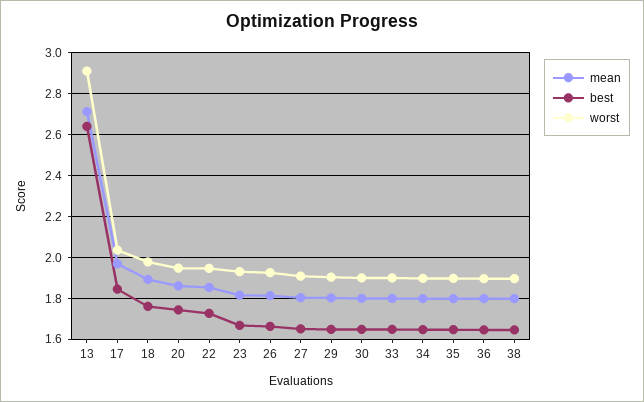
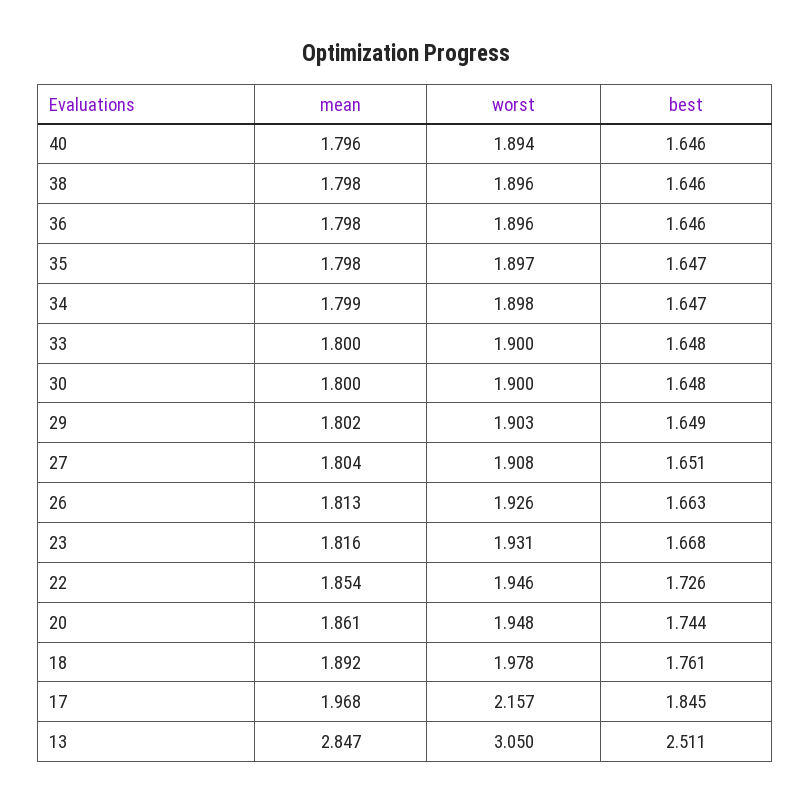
mean, 13: 2.7 -> 2.847
best, 13: 2.65 -> 2.511
worst, 13: 2.9 -> 3.05
worst, 17: 2.05 -> 2.157
mean, 40: none -> 1.796
worst, 40: none -> 1.894
best, 40: none -> 1.646

